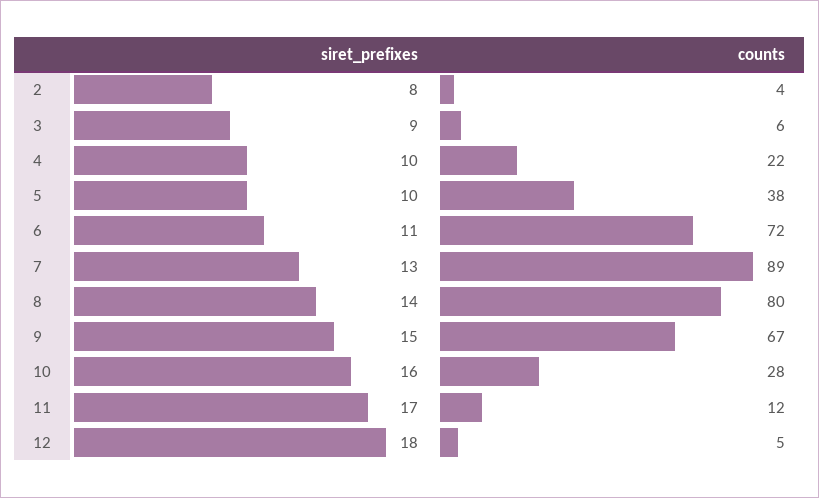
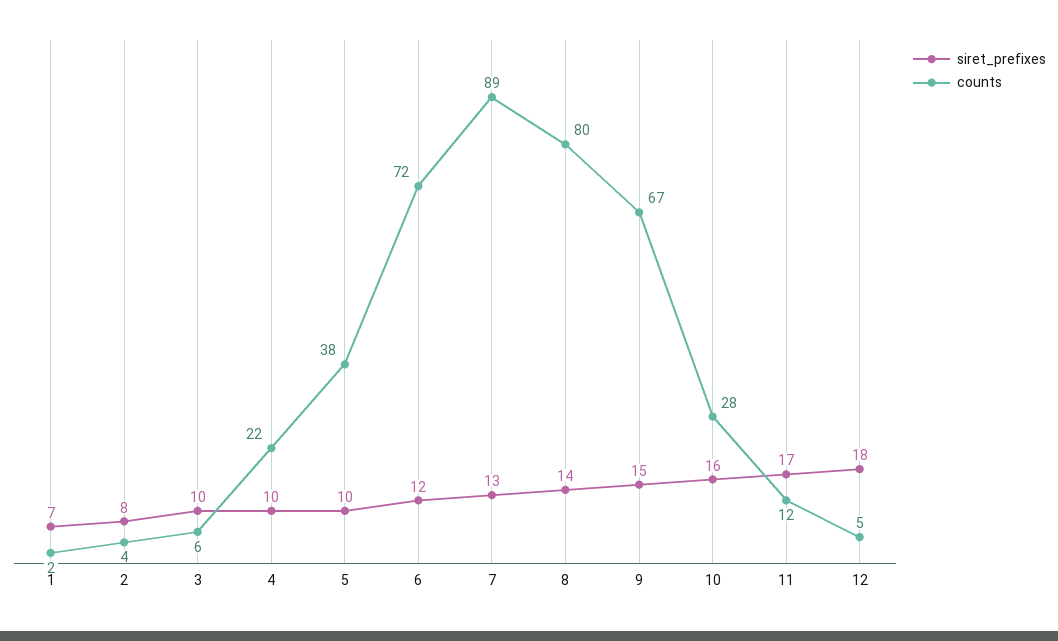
siret_prefixes, 3: 9 -> 10
siret_prefixes, 6: 11 -> 12
siret_prefixes, 1: none -> 7
counts, 1: none -> 2

